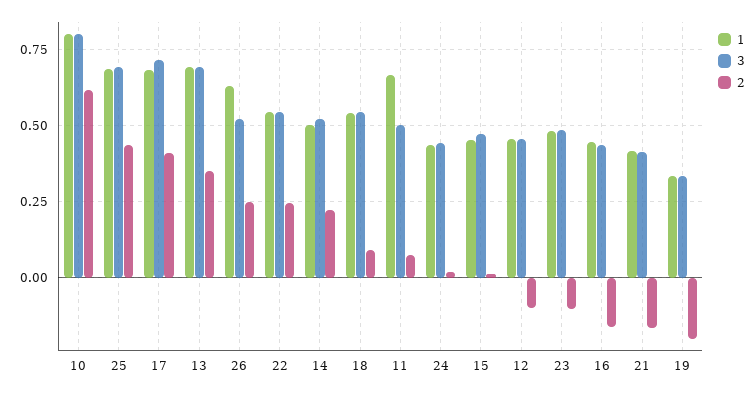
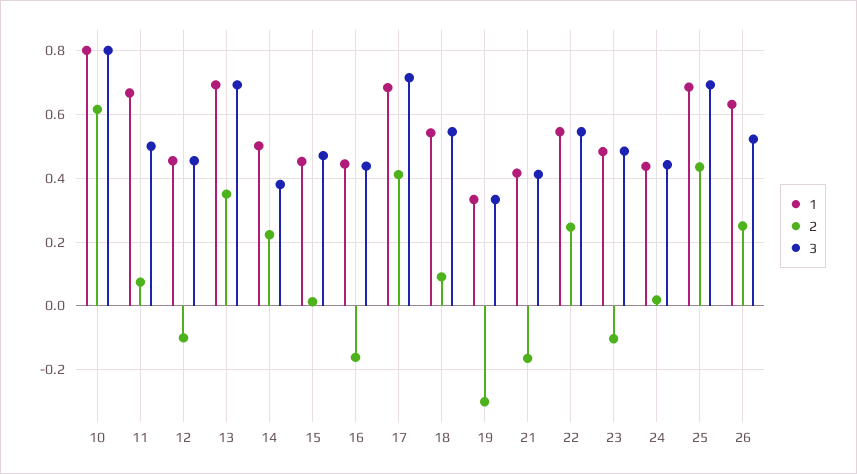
3, 14: 0.525 -> 0.38
2, 19: -0.2 -> -0.3

